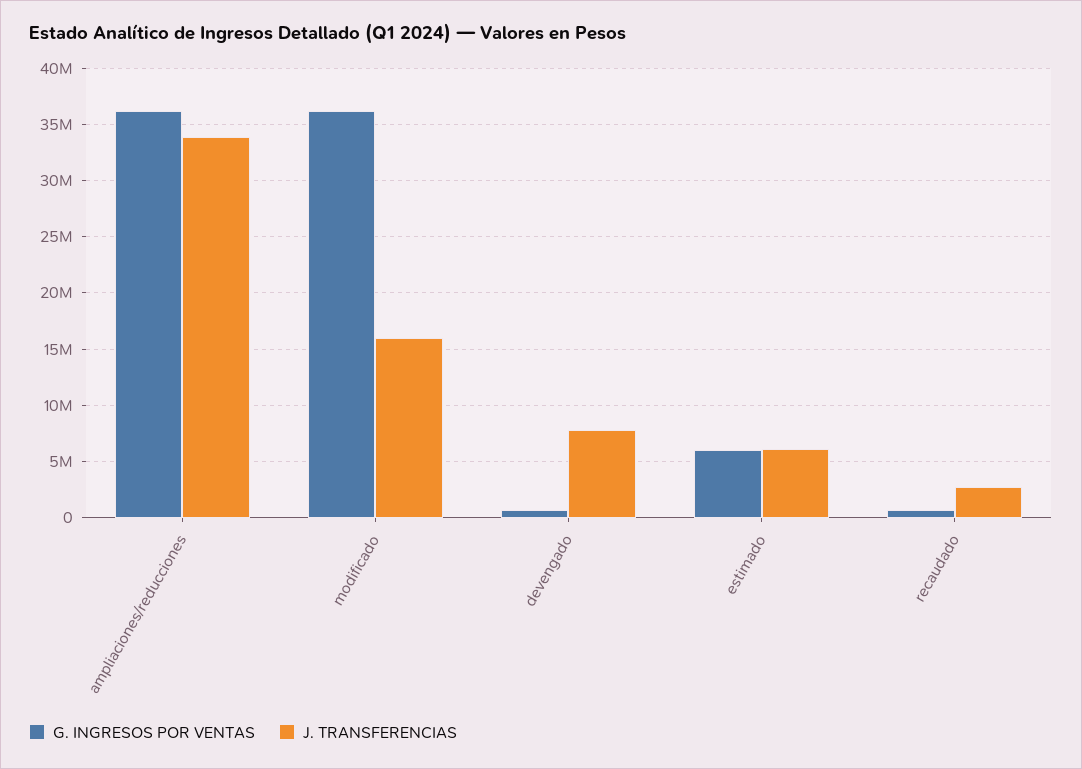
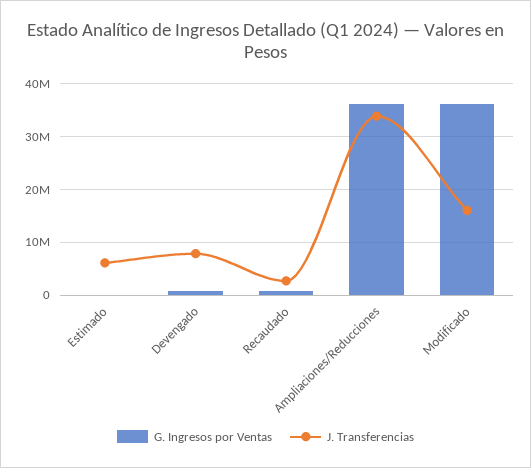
G. INGRESOS POR VENTAS, estimado: 6000000 -> 0

